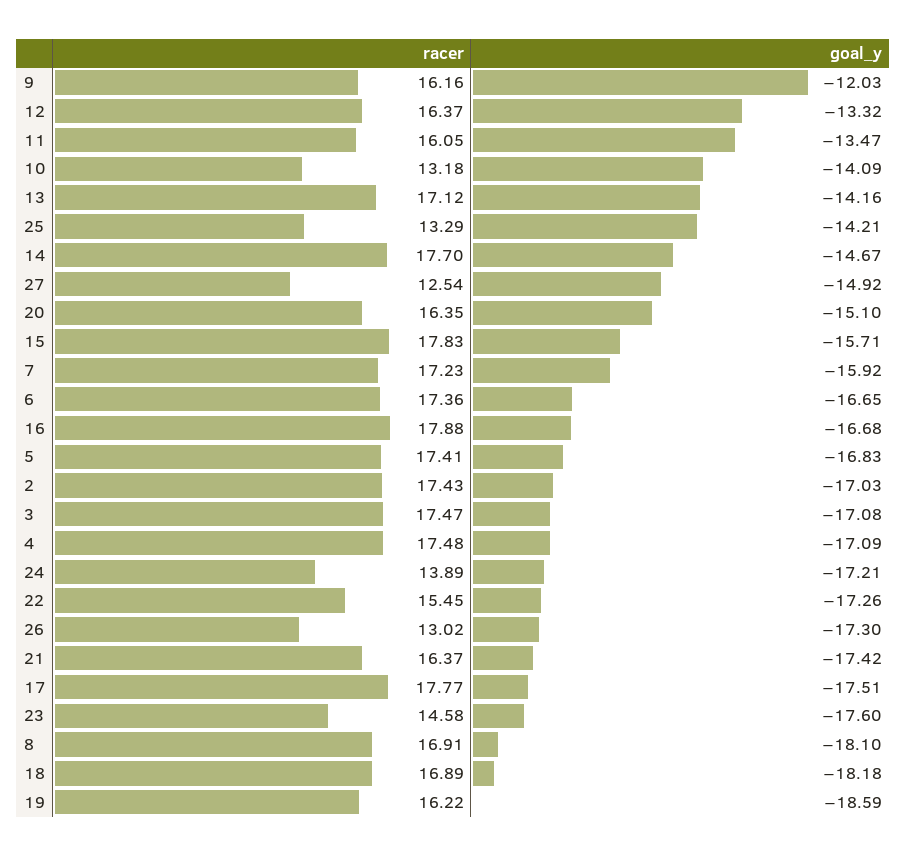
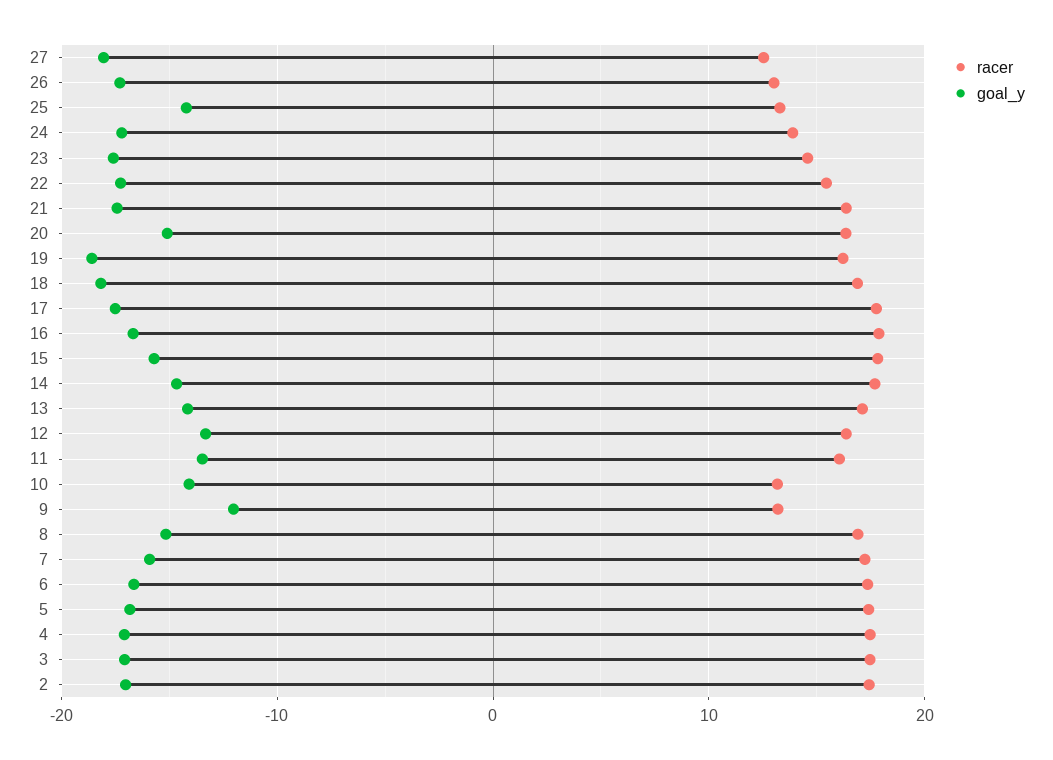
racer, 9: 16.16 -> 13
goal_y, 27: -14.92 -> -18
goal_y, 8: -18.1 -> -15

